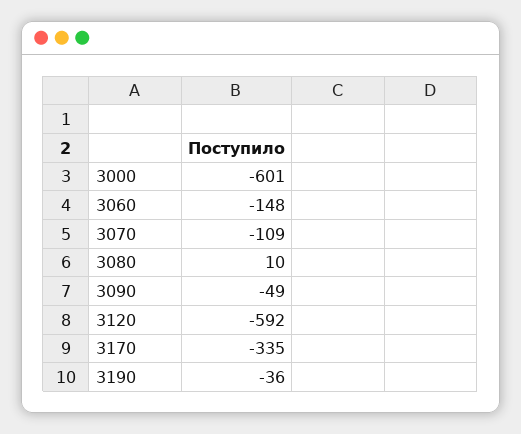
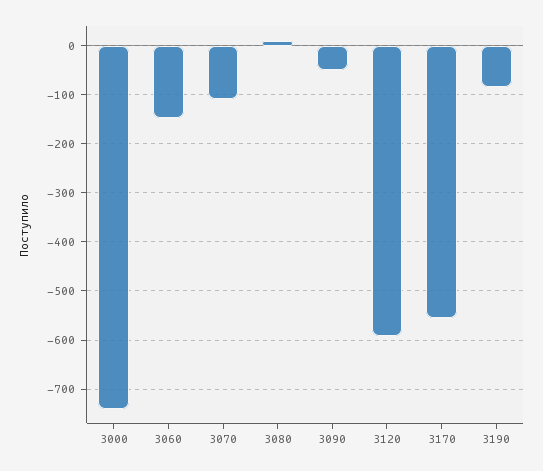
3000: -601 -> -740
3170: -335 -> -560
3190: -36 -> -80

